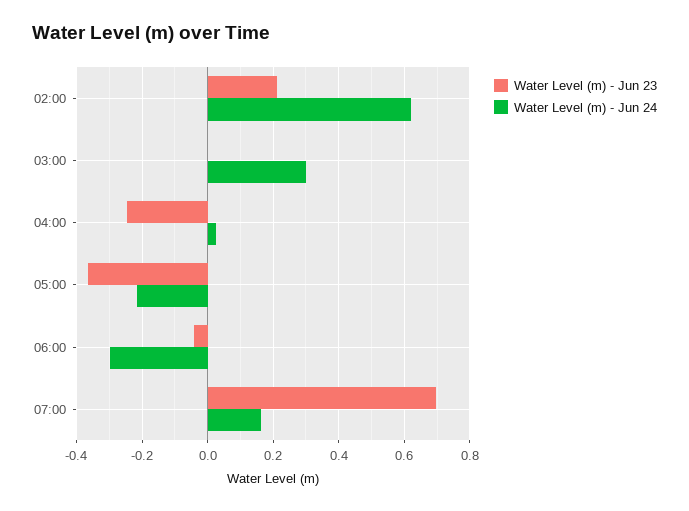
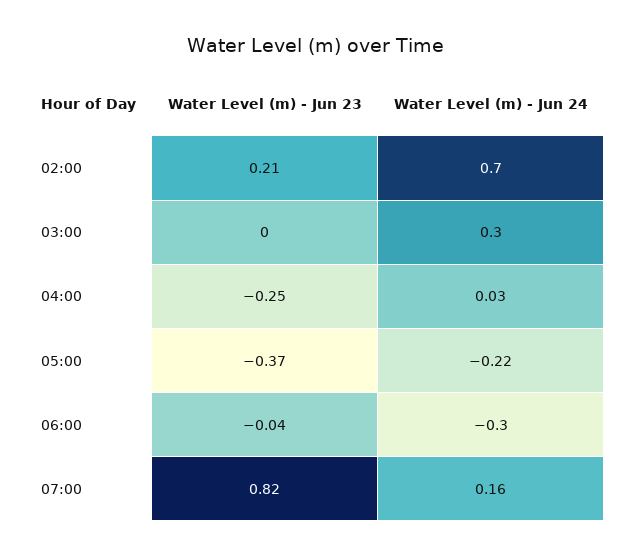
Water Level (m) - Jun 24, 02:00: 0.62 -> 0.7
Water Level (m) - Jun 23, 07:00: 0.7 -> 0.82

